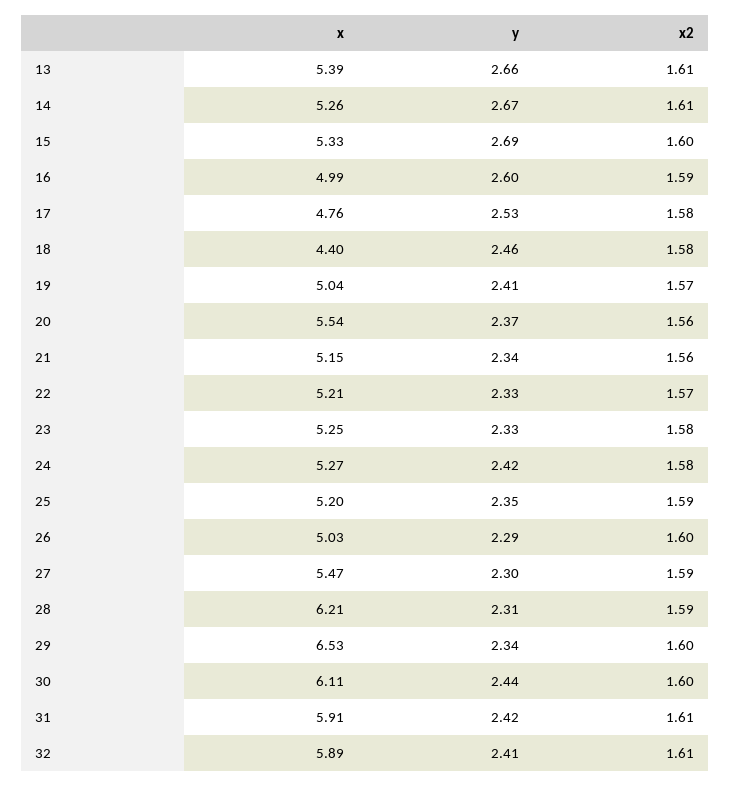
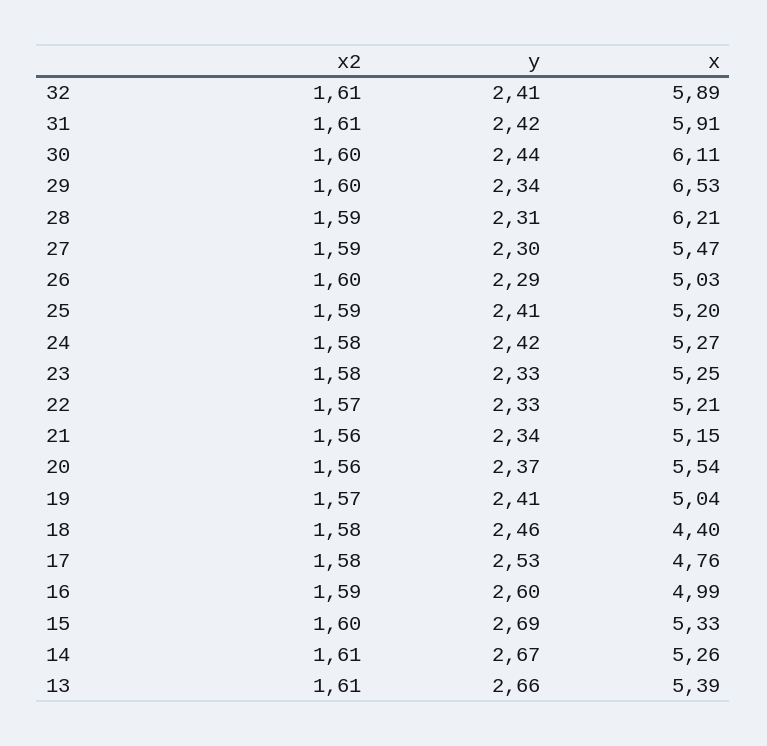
y, 25: 2.35 -> 2.41

